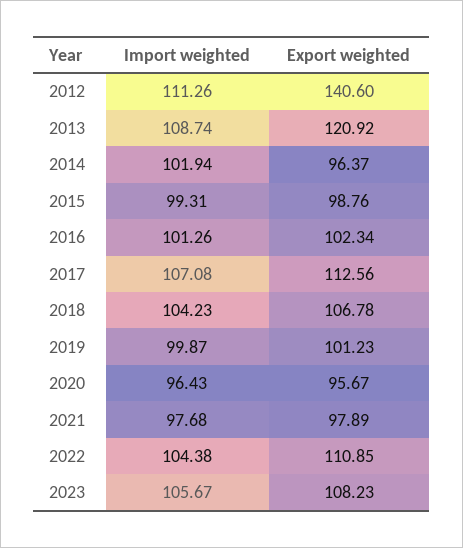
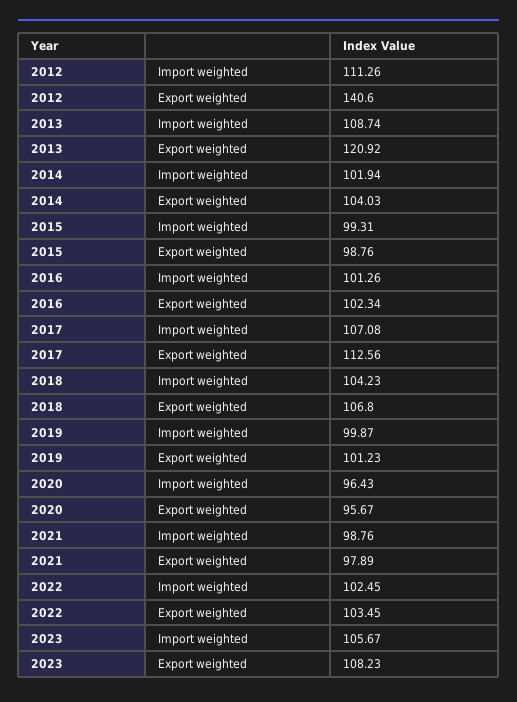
Export weighted, 2014: 96.37 -> 104.03
Export weighted, 2018: 106.78 -> 106.8
Import weighted, 2021: 97.68 -> 98.76
Import weighted, 2022: 104.38 -> 102.45
Export weighted, 2022: 110.85 -> 103.45

